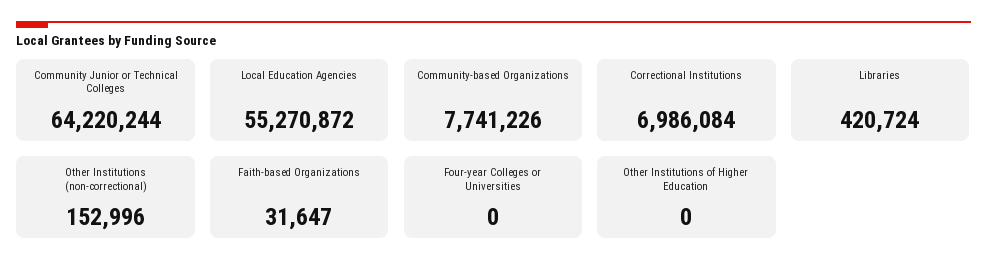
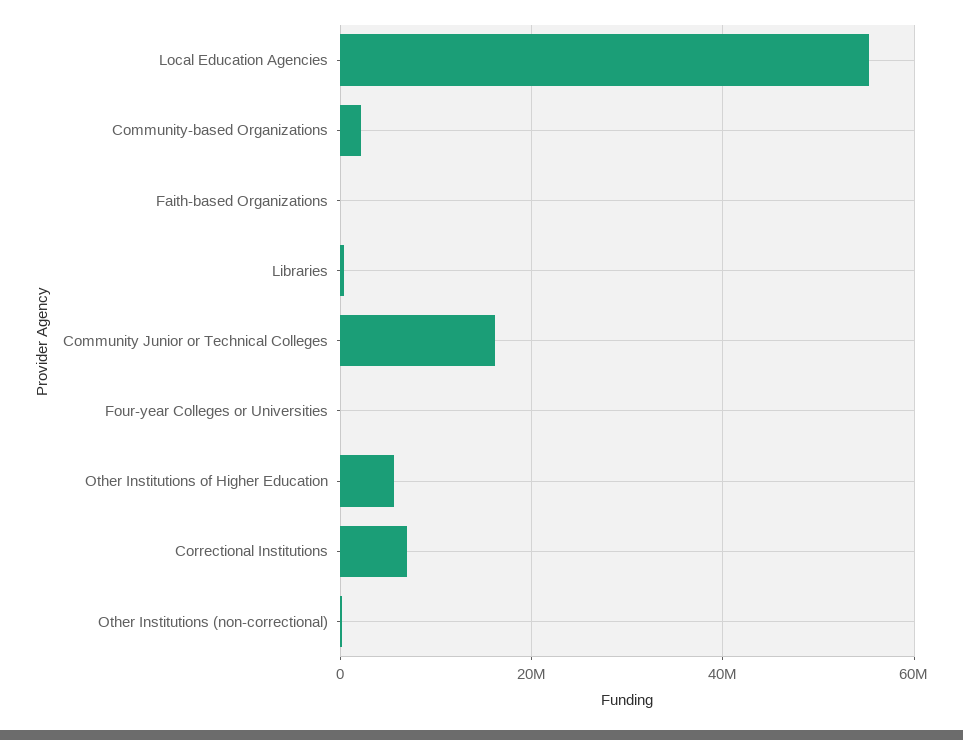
Community Junior or Technical Colleges: 64220244 -> 16000000
Community-based Organizations: 7741226 -> 2000000
Other Institutions of Higher Education: 0 -> 6000000

